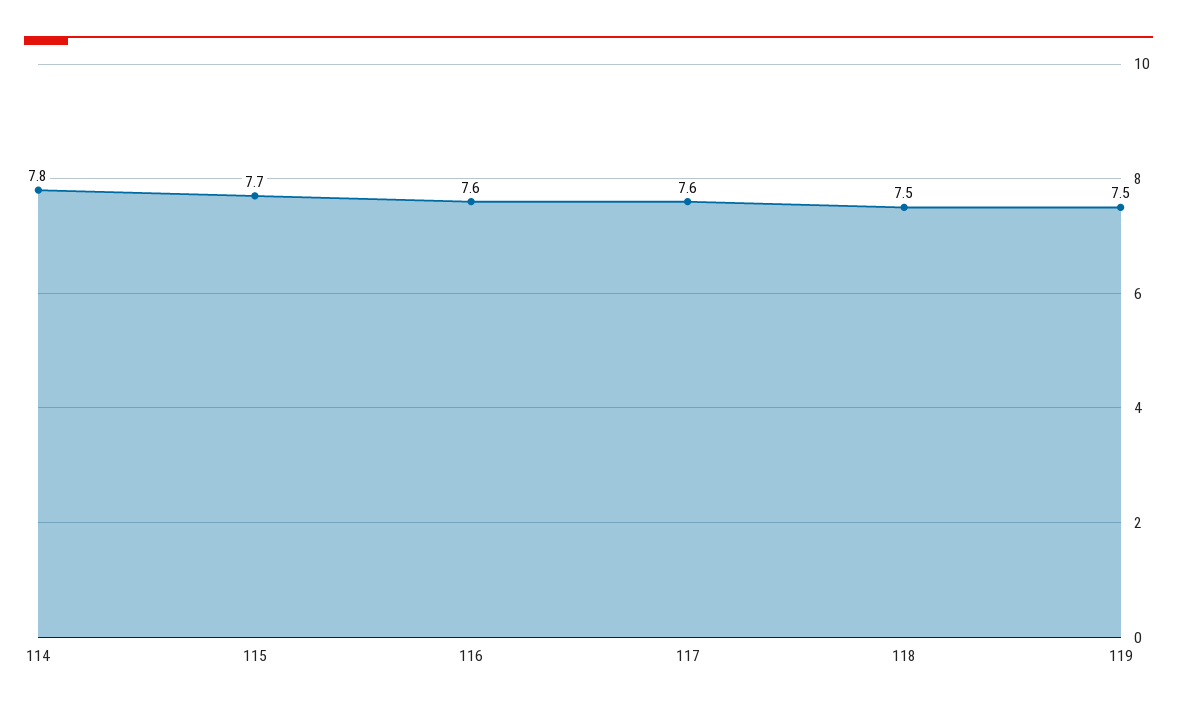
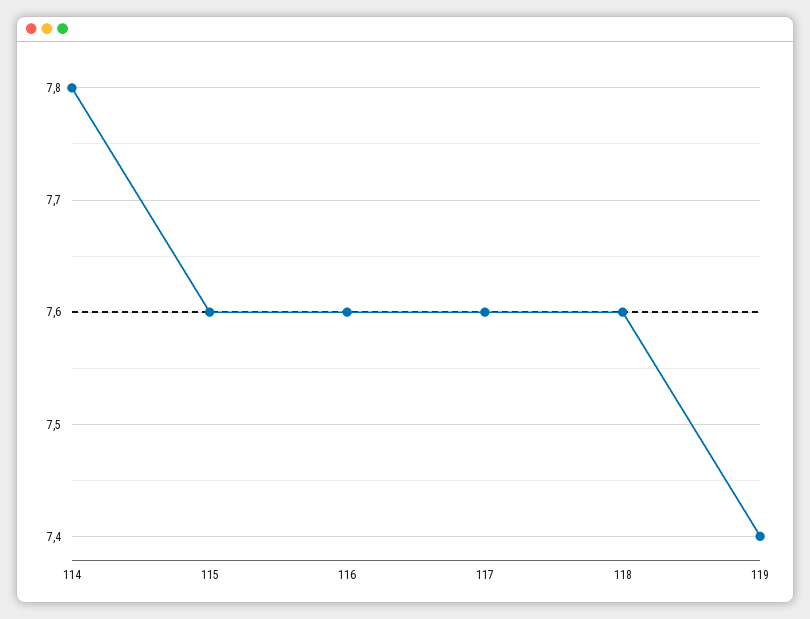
115: 7.7 -> 7.6
118: 7.5 -> 7.6
119: 7.5 -> 7.4

